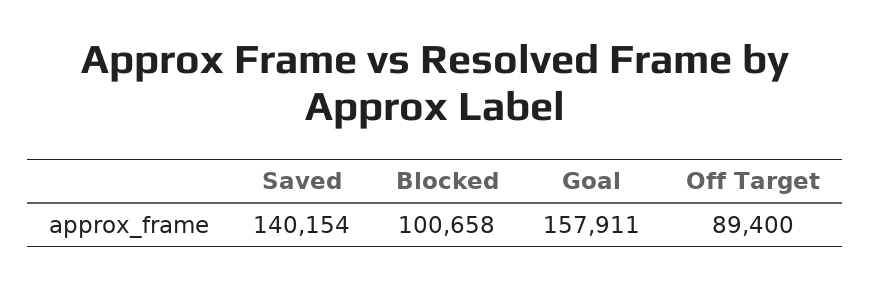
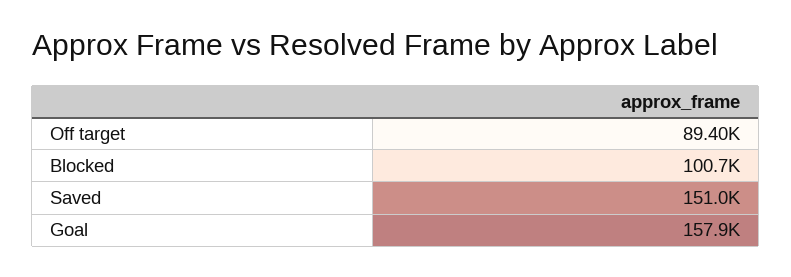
Saved: 140154 -> 151000

